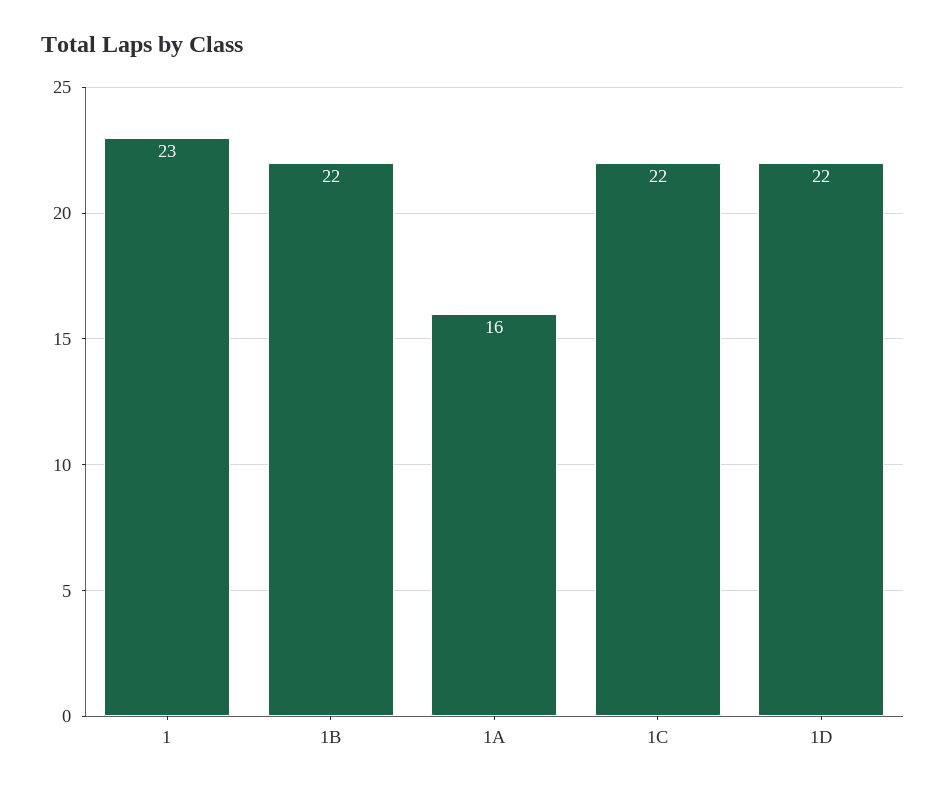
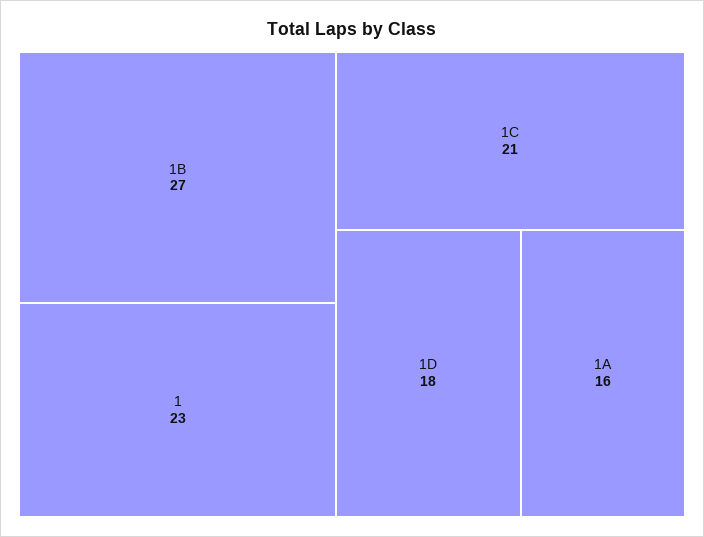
1B: 22 -> 27
1C: 22 -> 21
1D: 22 -> 18

